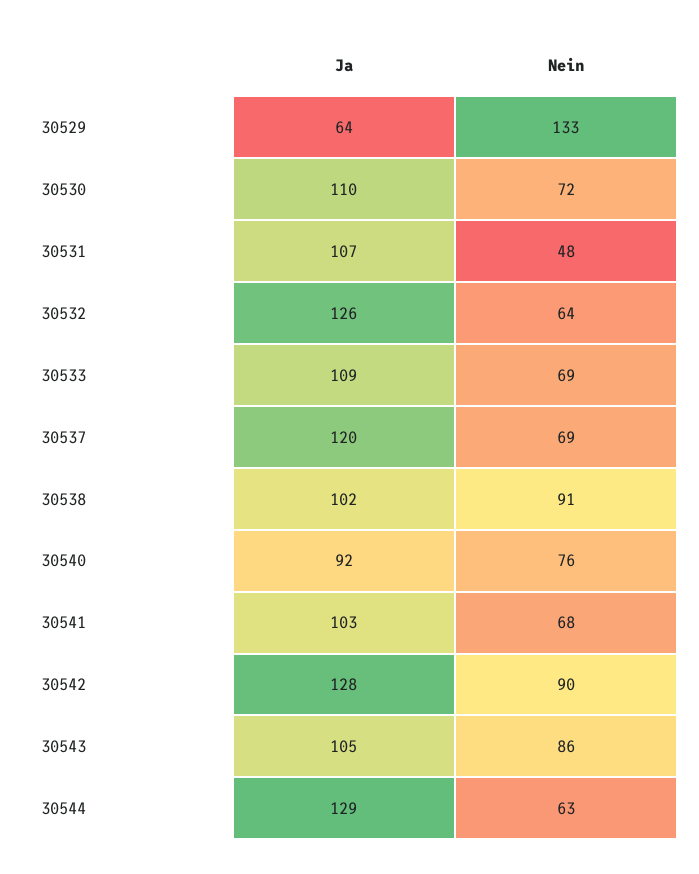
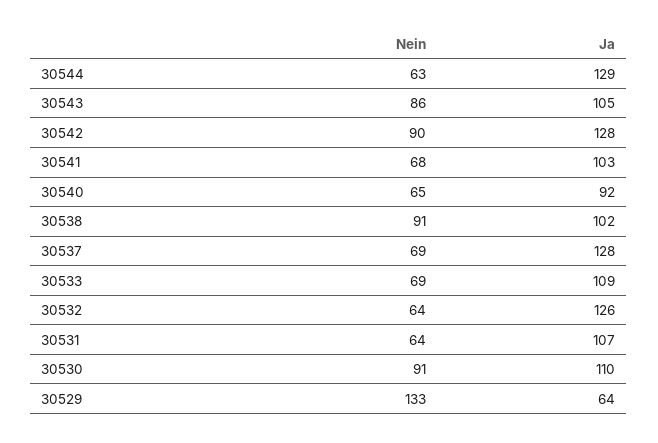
Nein, 30530: 72 -> 91
Nein, 30531: 48 -> 64
Ja, 30537: 120 -> 128
Nein, 30540: 76 -> 65

